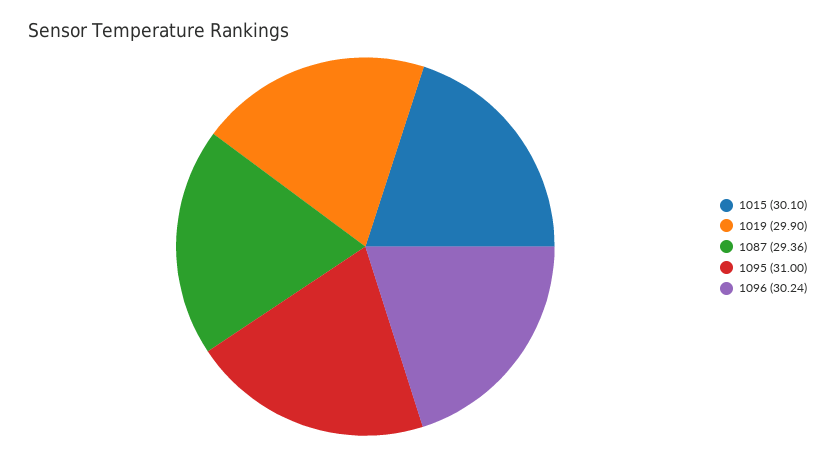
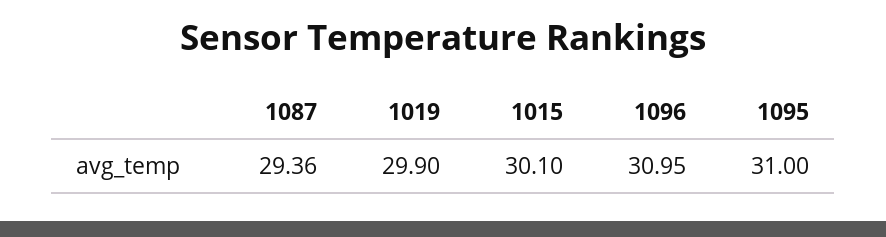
1096: 30.24 -> 30.95

